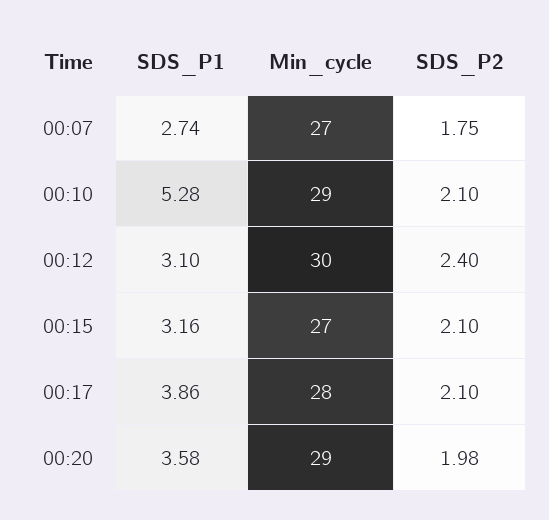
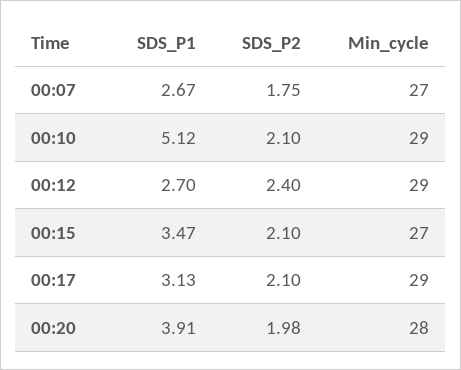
SDS_P1, 00:07: 2.74 -> 2.67
SDS_P1, 00:10: 5.28 -> 5.12
SDS_P1, 00:12: 3.1 -> 2.7
Min_cycle, 00:12: 30 -> 29
SDS_P1, 00:15: 3.16 -> 3.47
SDS_P1, 00:17: 3.86 -> 3.13
Min_cycle, 00:17: 28 -> 29
SDS_P1, 00:20: 3.58 -> 3.91
Min_cycle, 00:20: 29 -> 28

